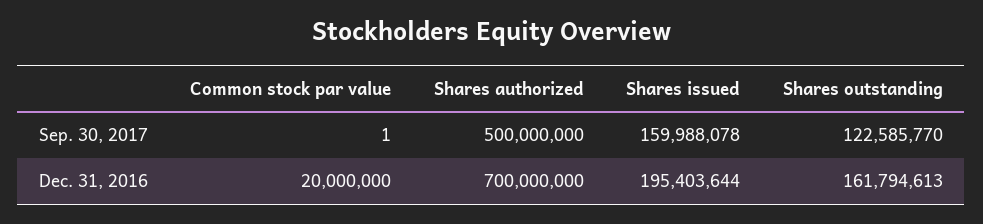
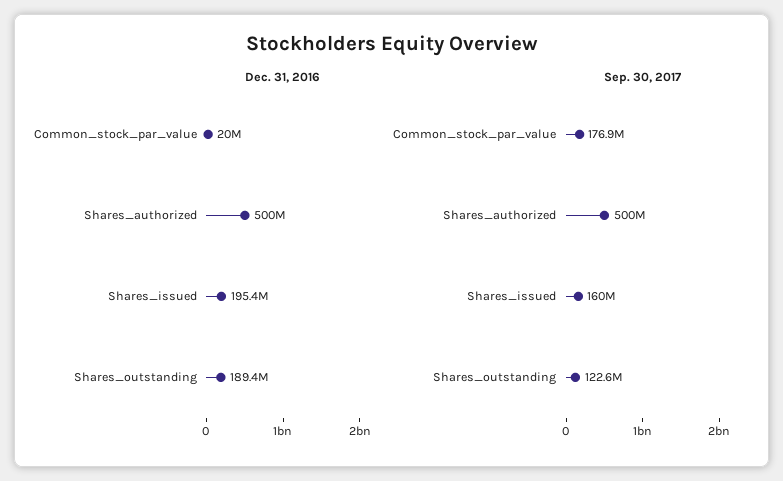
Sep. 30, 2017, Common stock par value: 1 -> 176900000
Dec. 31, 2016, Shares authorized: 700000000 -> 500000000
Dec. 31, 2016, Shares outstanding: 161794613 -> 189400000

